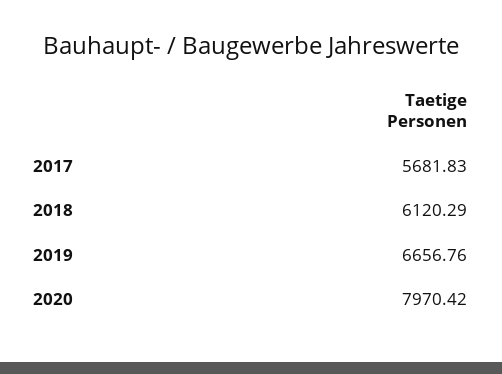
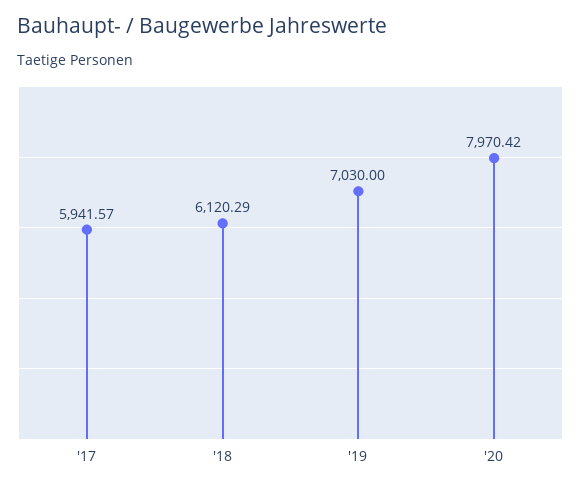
2017: 5681.83 -> 5941.57
2019: 6656.76 -> 7030

